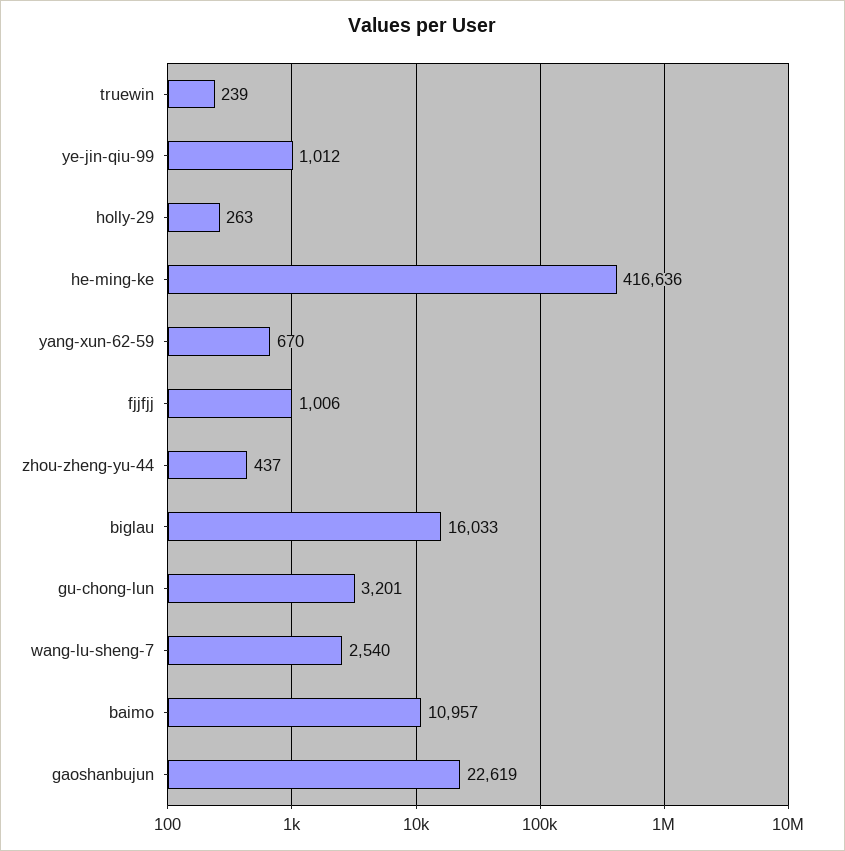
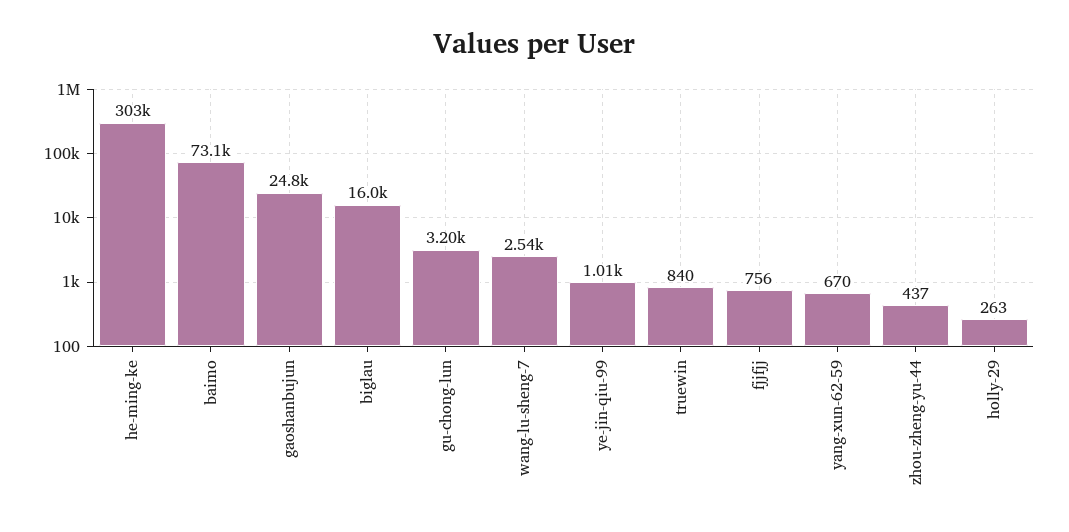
truewin: 239 -> 840
he-ming-ke: 416636 -> 303000
fjjfjj: 1006 -> 756
baimo: 10957 -> 73100
gaoshanbujun: 22619 -> 24800

